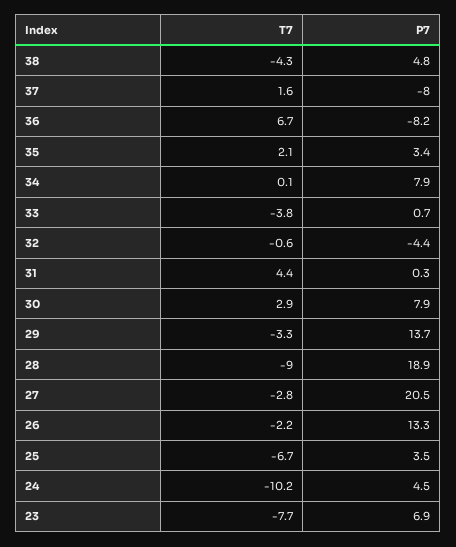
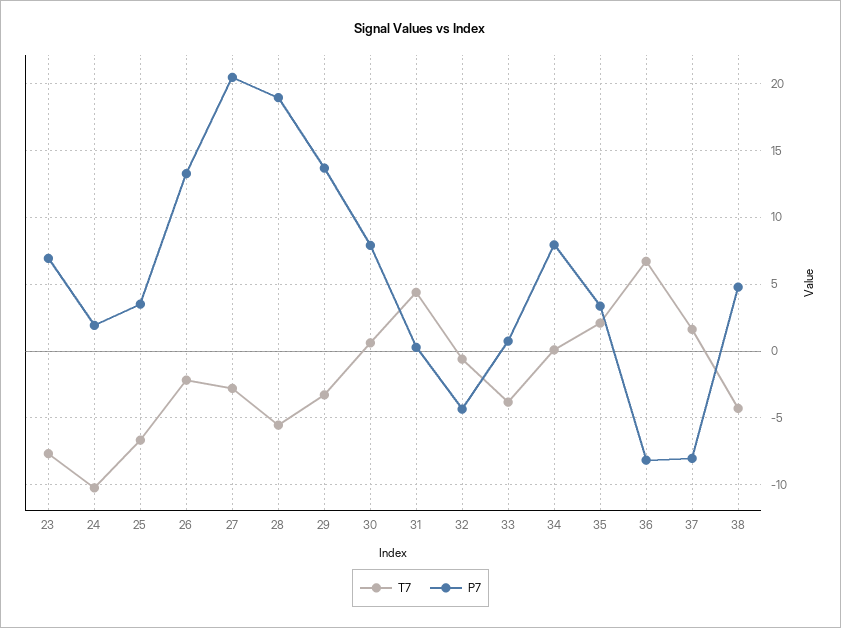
T7, 30: 2.9 -> 0.5
T7, 28: -9 -> -5.5
P7, 24: 4.5 -> 2

